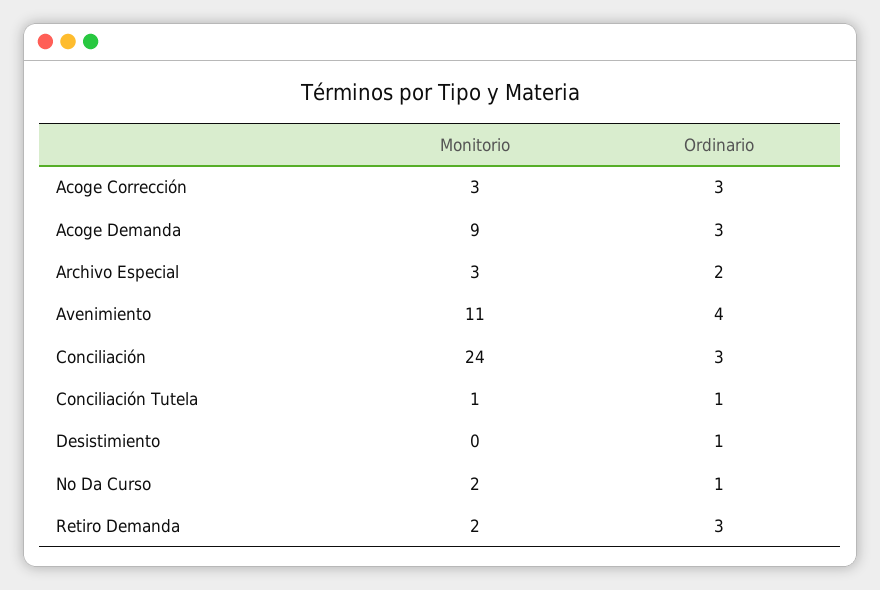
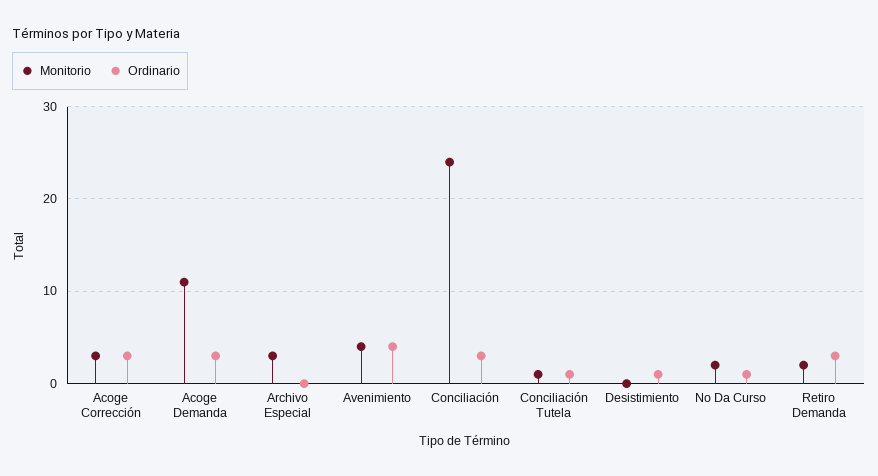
Monitorio, Acoge Demanda: 9 -> 11
Ordinario, Archivo Especial: 2 -> 0
Monitorio, Avenimiento: 11 -> 4

